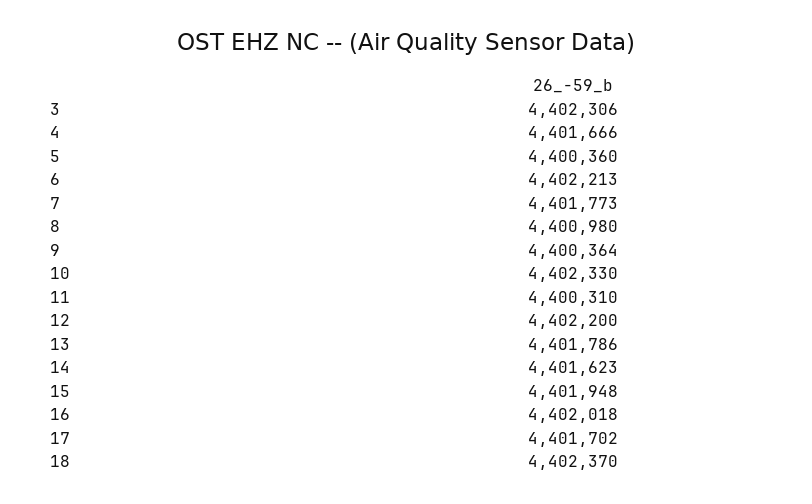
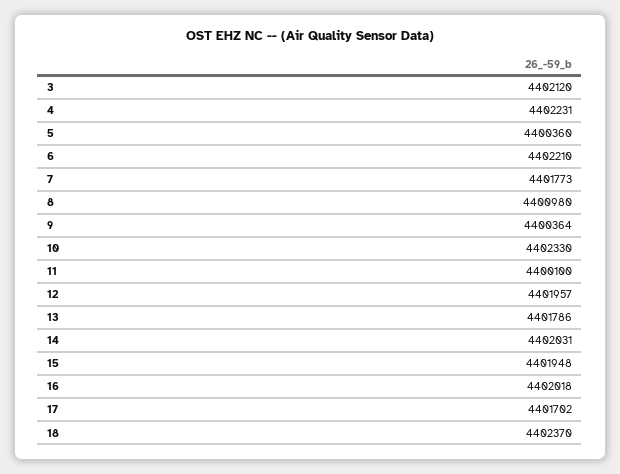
3: 4402306 -> 4402120
4: 4401666 -> 4402231
6: 4402213 -> 4402210
11: 4400310 -> 4400100
12: 4402200 -> 4401957
14: 4401623 -> 4402031

